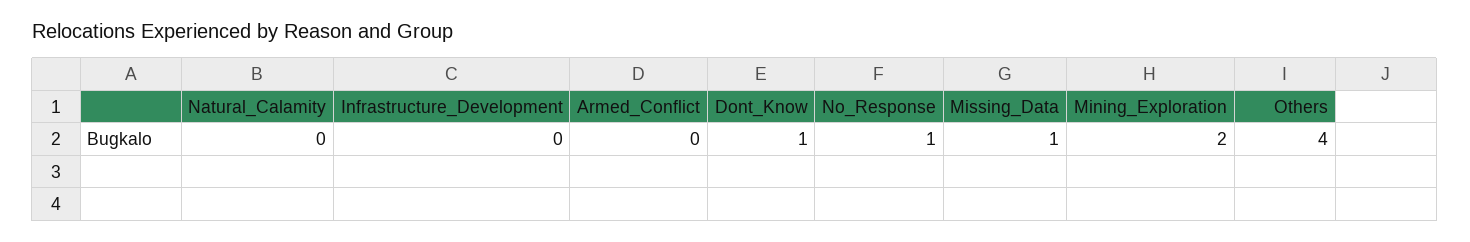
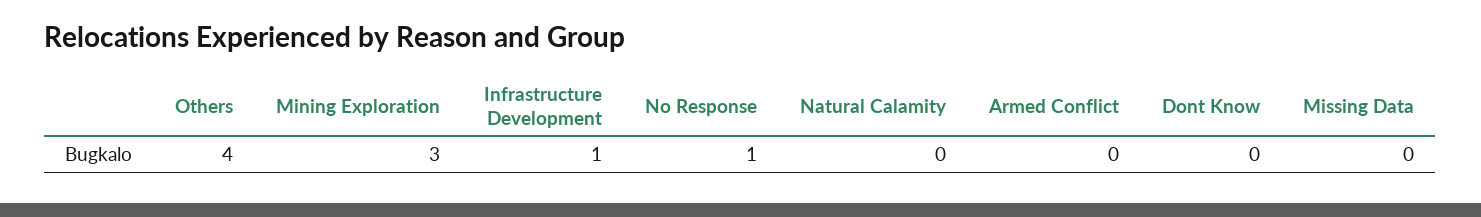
Infrastructure_Development: 0 -> 1
Dont_Know: 1 -> 0
Missing_Data: 1 -> 0
Mining_Exploration: 2 -> 3

